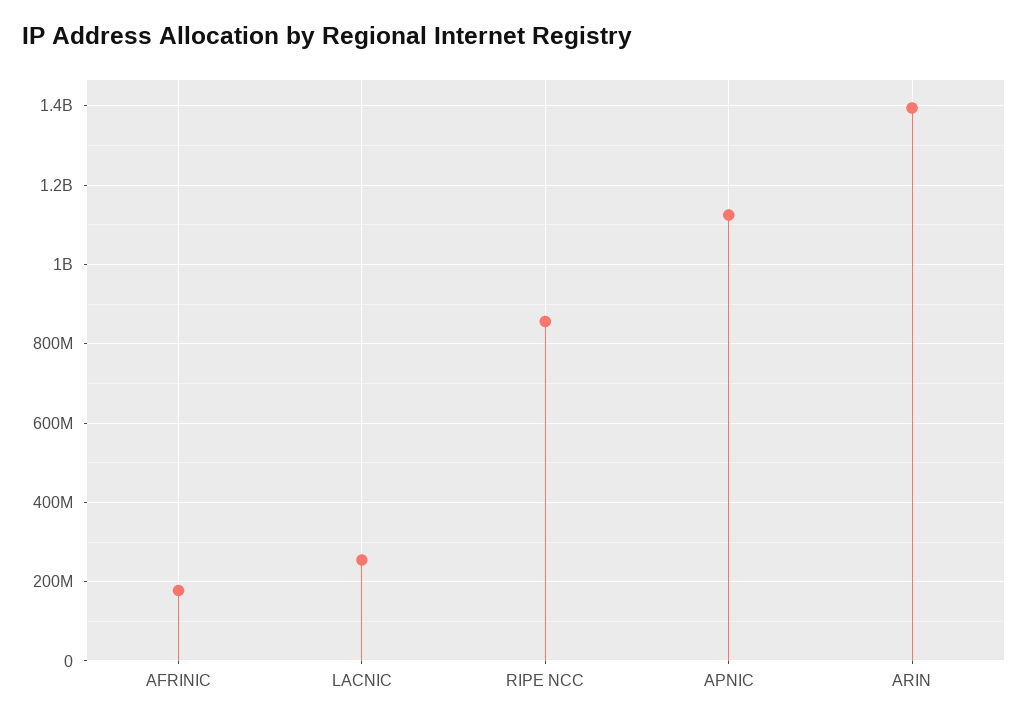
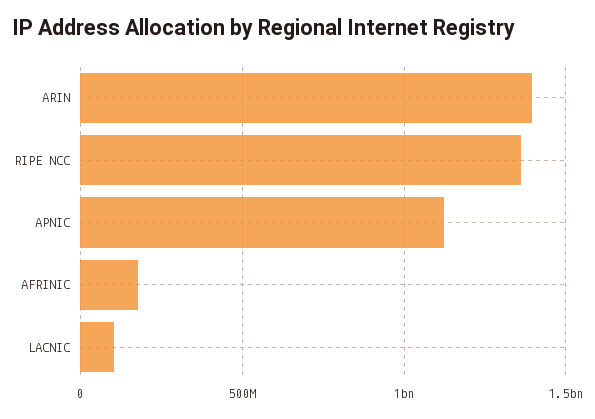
LACNIC: 260000000 -> 100000000
RIPE NCC: 860000000 -> 1350000000

